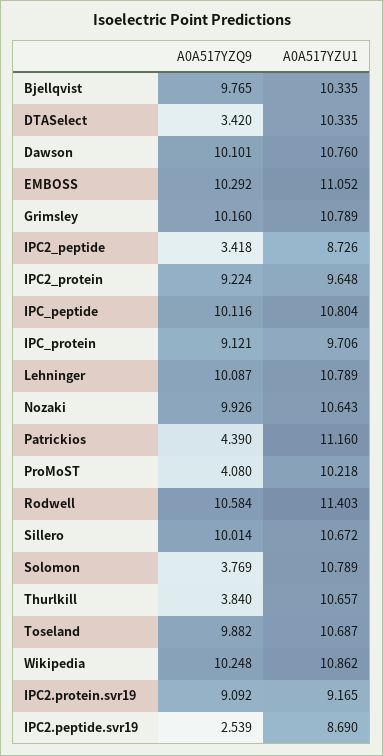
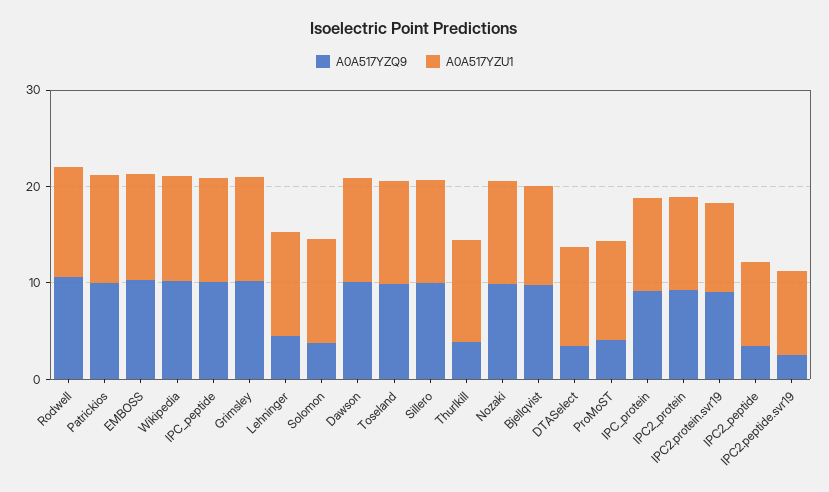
A0A517YZQ9, Lehninger: 10.087 -> 4
A0A517YZQ9, Patrickios: 4.39 -> 10

